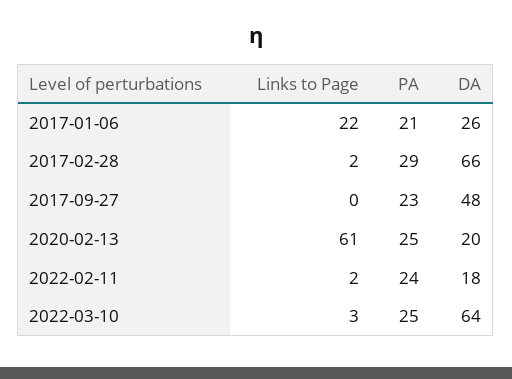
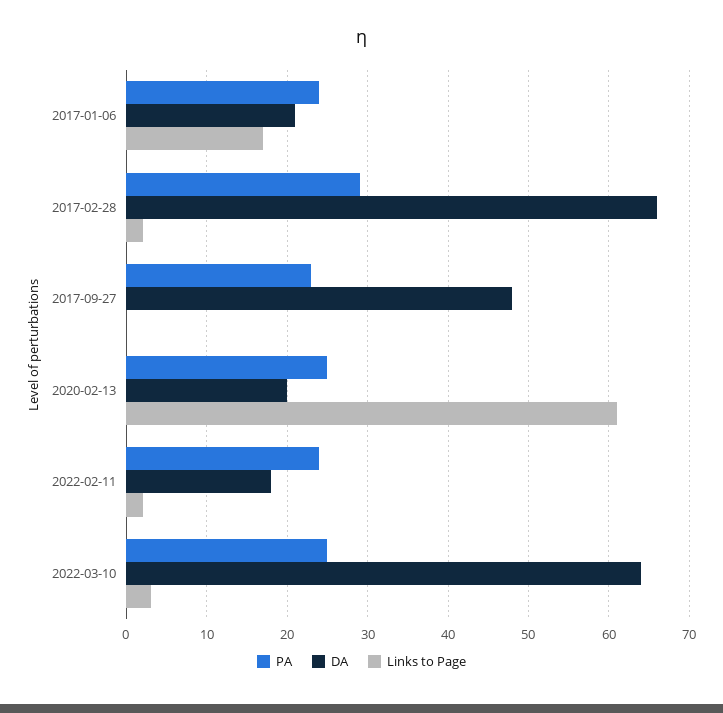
Links to Page, 2017-01-06: 22 -> 17
PA, 2017-01-06: 21 -> 24
DA, 2017-01-06: 26 -> 21

